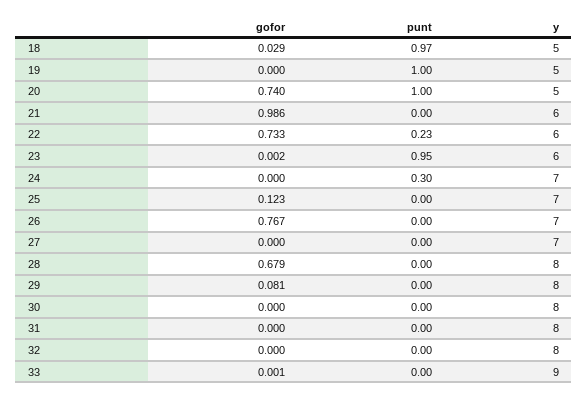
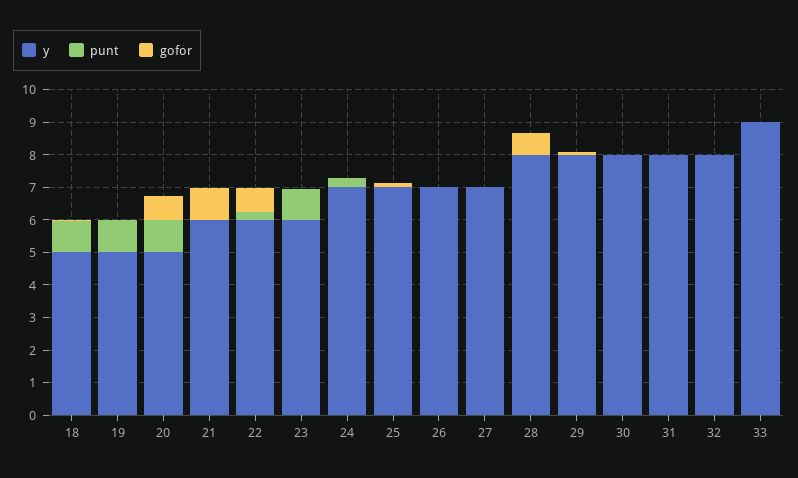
gofor, 26: 0.767 -> 0

